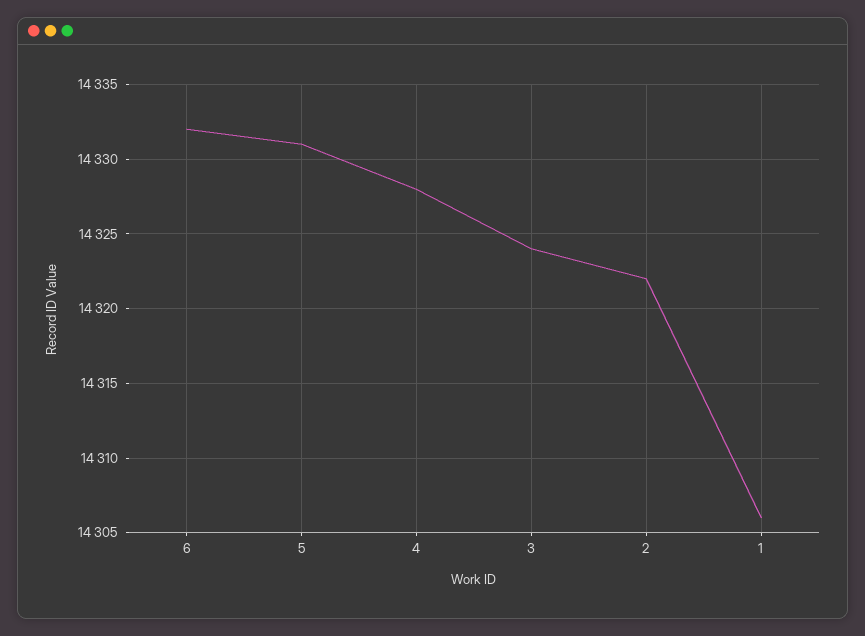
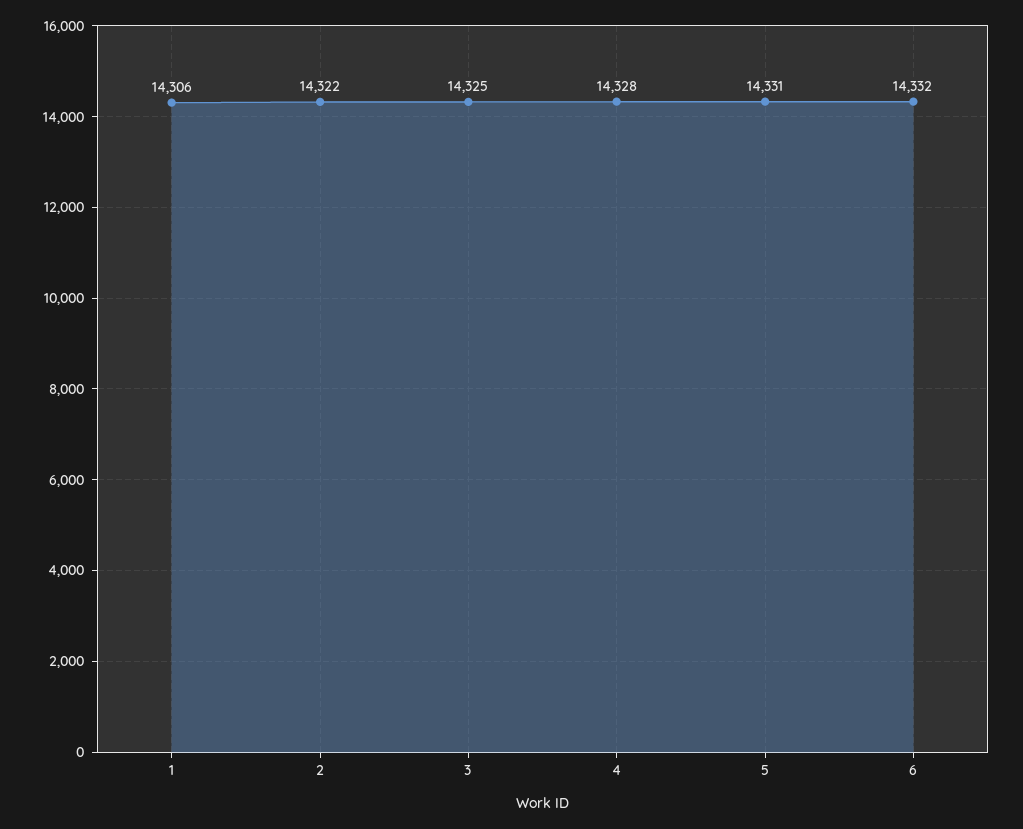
3: 14324 -> 14325

